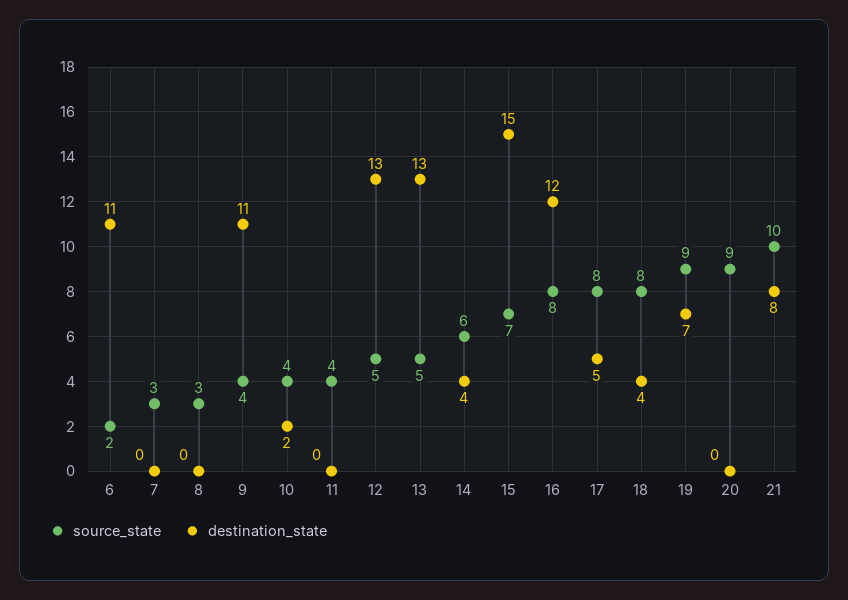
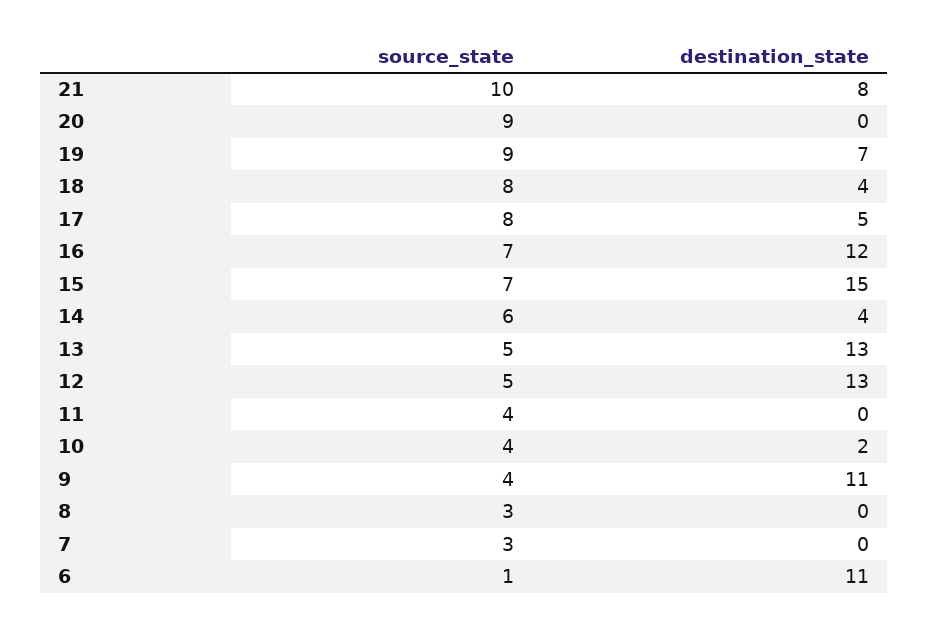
source_state, 6: 2 -> 1
source_state, 16: 8 -> 7

